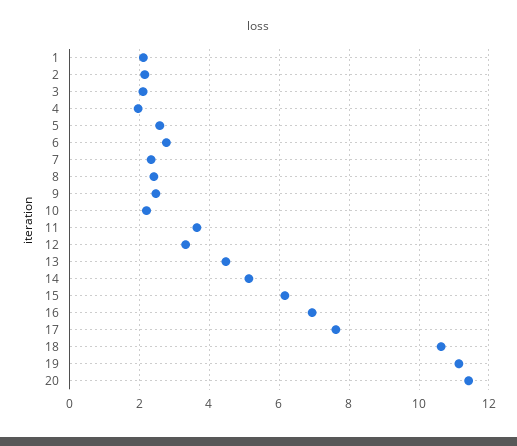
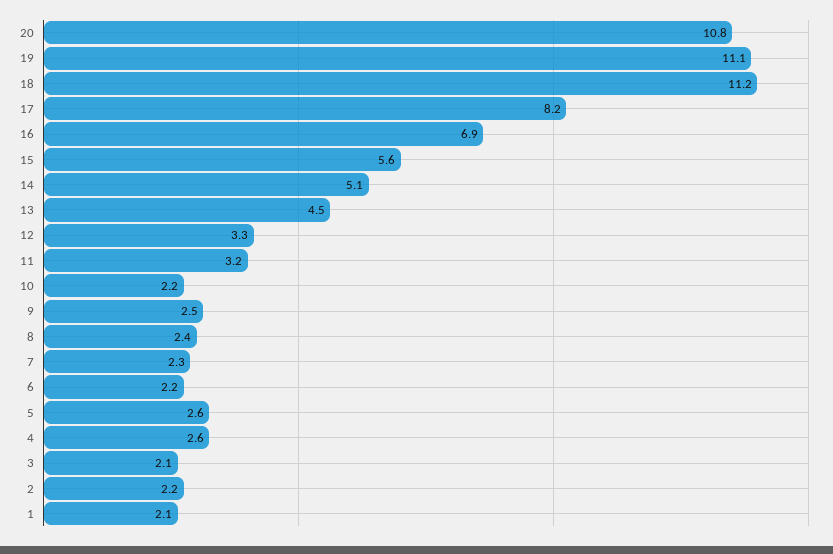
4: 2 -> 2.6
6: 2.8 -> 2.2
11: 3.6 -> 3.2
15: 6.2 -> 5.6
17: 7.6 -> 8.2
18: 10.6 -> 11.2
20: 11.4 -> 10.8

